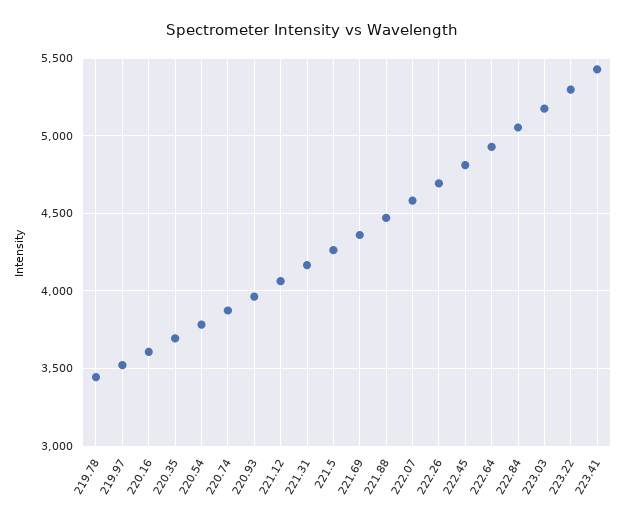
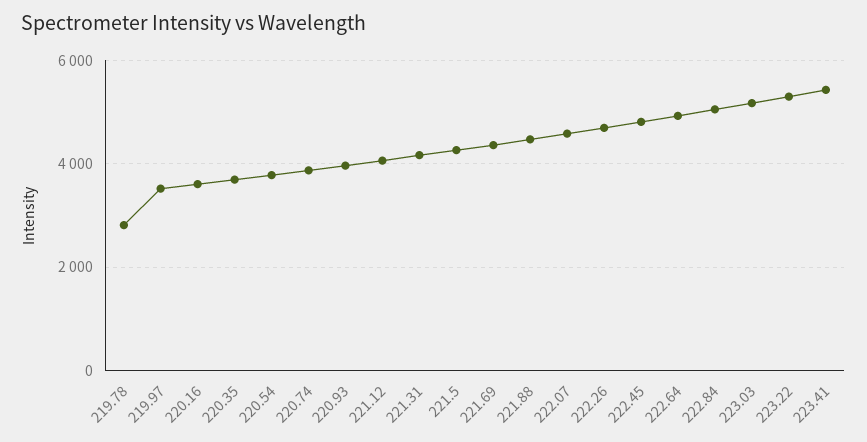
219.78: 3450 -> 2800

